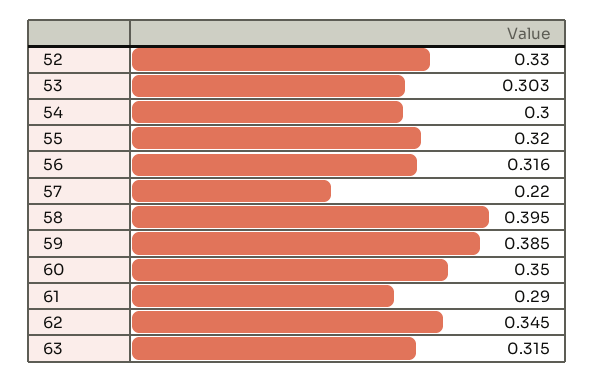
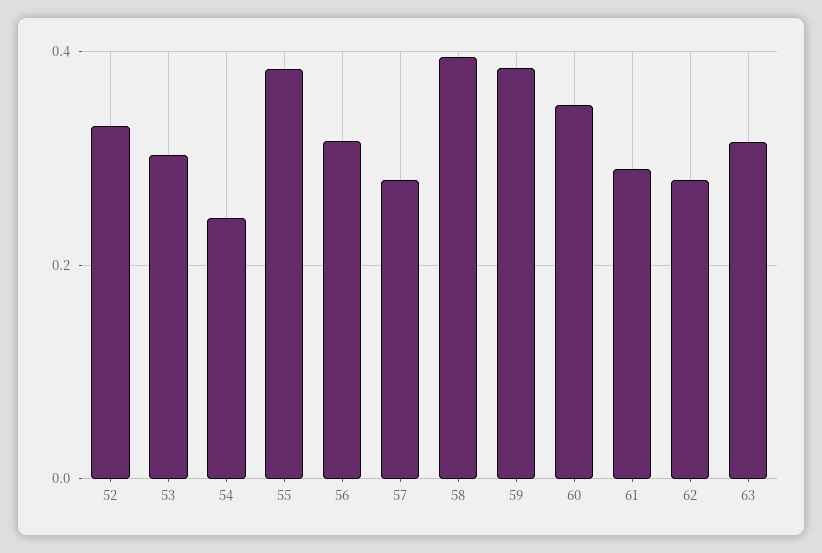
54: 0.3 -> 0.24
55: 0.32 -> 0.38
57: 0.22 -> 0.28
62: 0.345 -> 0.28

